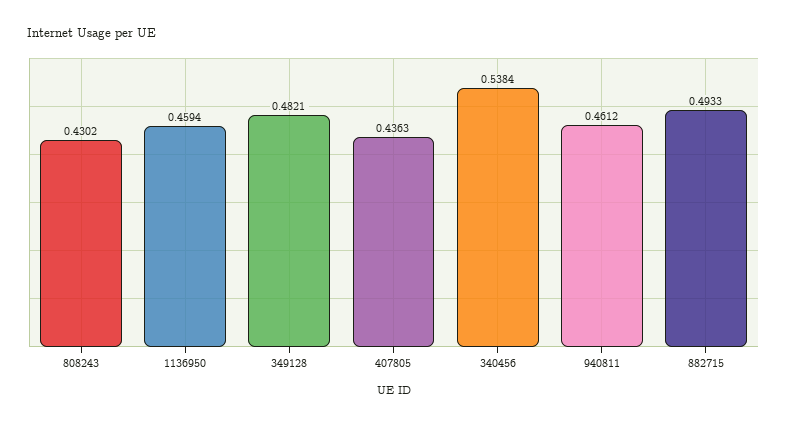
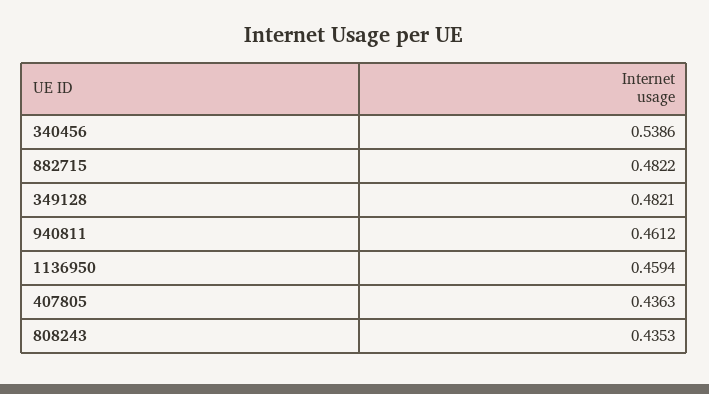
808243: 0.4302 -> 0.4353
340456: 0.5384 -> 0.5386
882715: 0.4933 -> 0.4822

